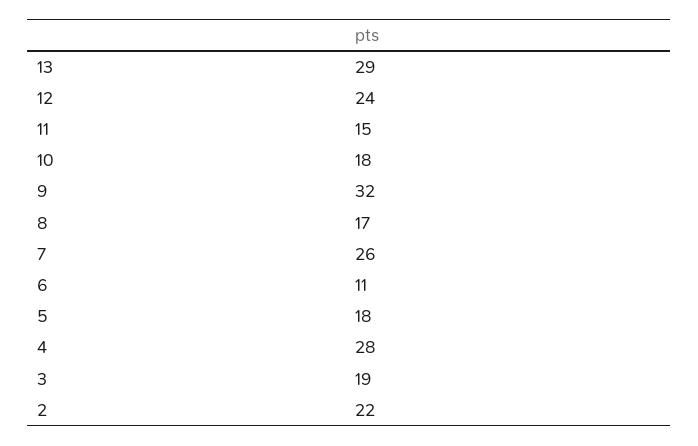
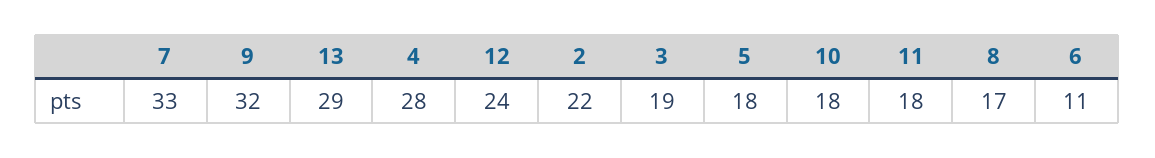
11: 15 -> 18
7: 26 -> 33

